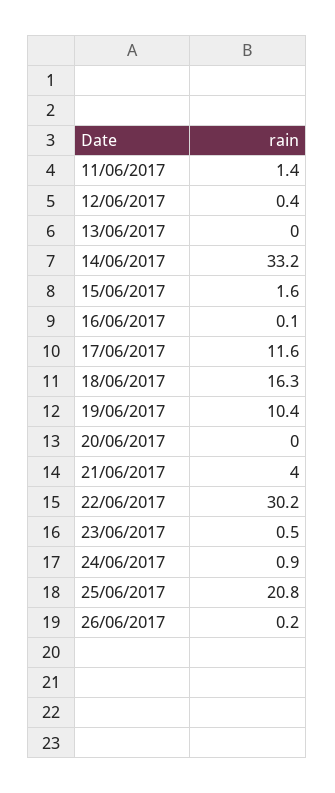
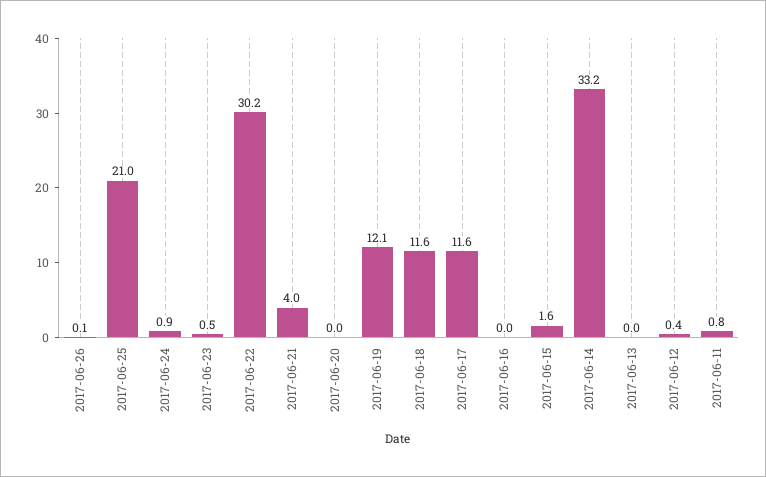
11/06/2017: 1.4 -> 0.8
16/06/2017: 0.1 -> 0
18/06/2017: 16.3 -> 11.6
19/06/2017: 10.4 -> 12.1
25/06/2017: 20.8 -> 21
26/06/2017: 0.2 -> 0.1

